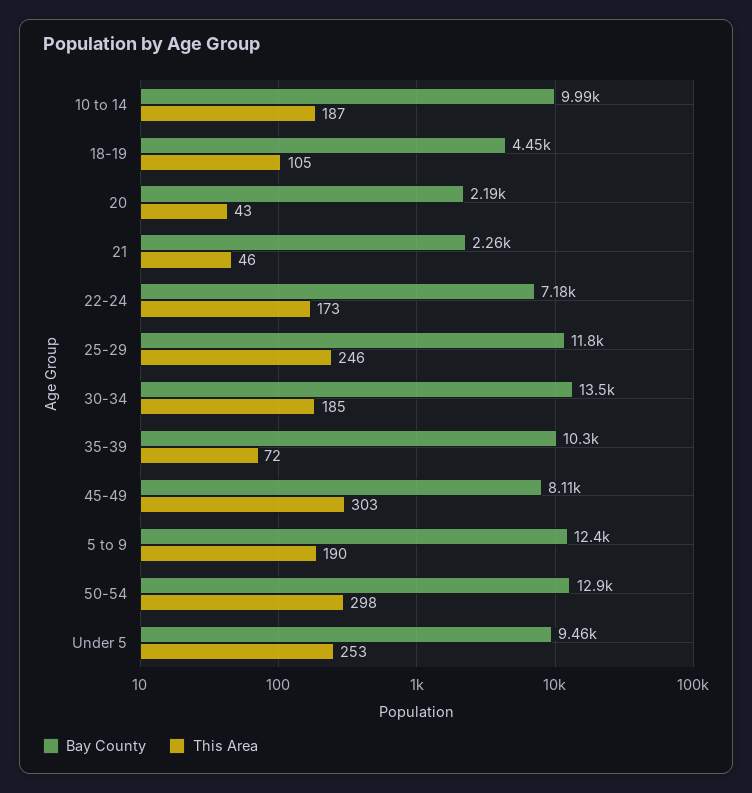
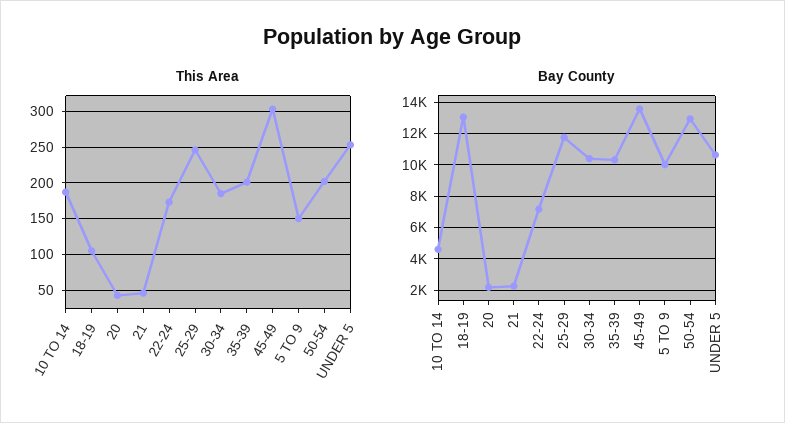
Bay County, 10 to 14: 9990 -> 4500
Bay County, 18-19: 4450 -> 13000
Bay County, 30-34: 13500 -> 10500
This Area, 35-39: 72 -> 200
Bay County, 45-49: 8110 -> 13500
Bay County, 5 to 9: 12400 -> 10000
This Area, 5 to 9: 190 -> 150
This Area, 50-54: 298 -> 200
Bay County, Under 5: 9460 -> 10500

